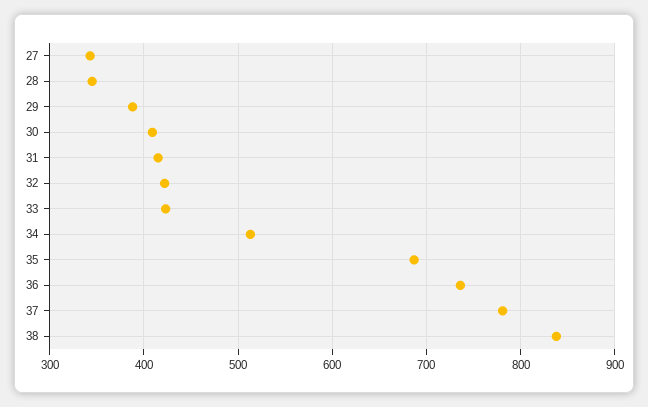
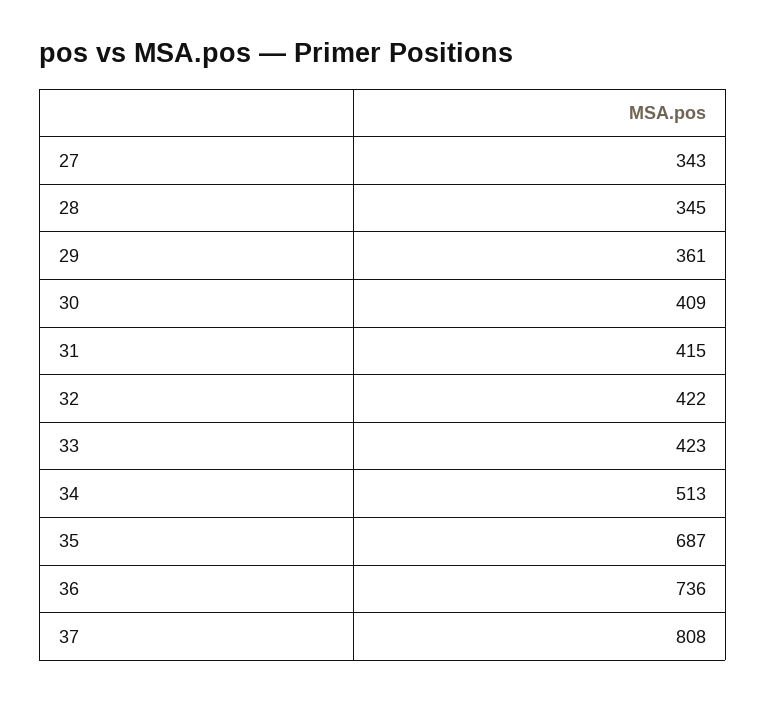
29: 390 -> 361
37: 780 -> 808
38: 840 -> none

